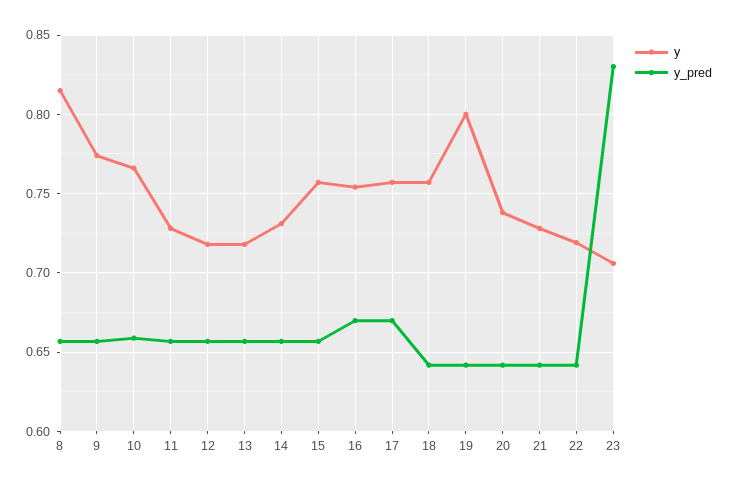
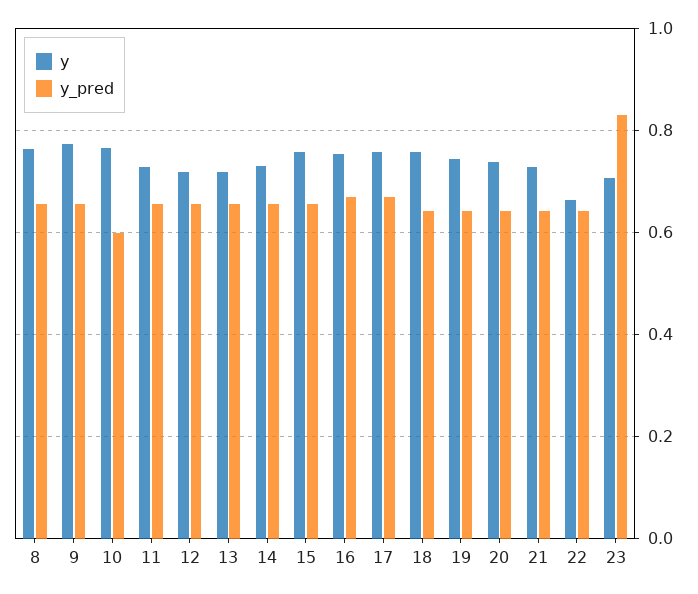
y, 8: 0.815 -> 0.76
y_pred, 10: 0.66 -> 0.6
y, 19: 0.8 -> 0.74
y, 22: 0.72 -> 0.66

